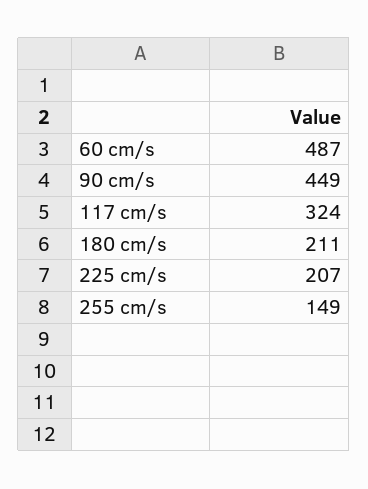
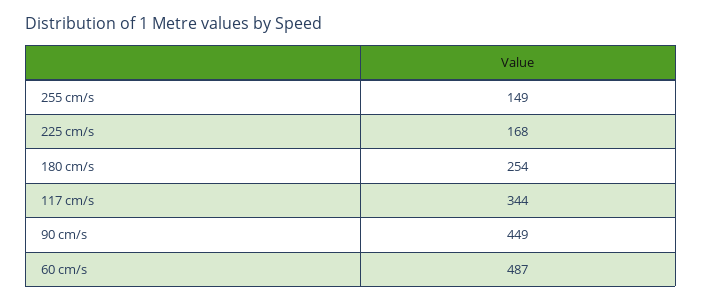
117 cm/s: 324 -> 344
180 cm/s: 211 -> 254
225 cm/s: 207 -> 168

